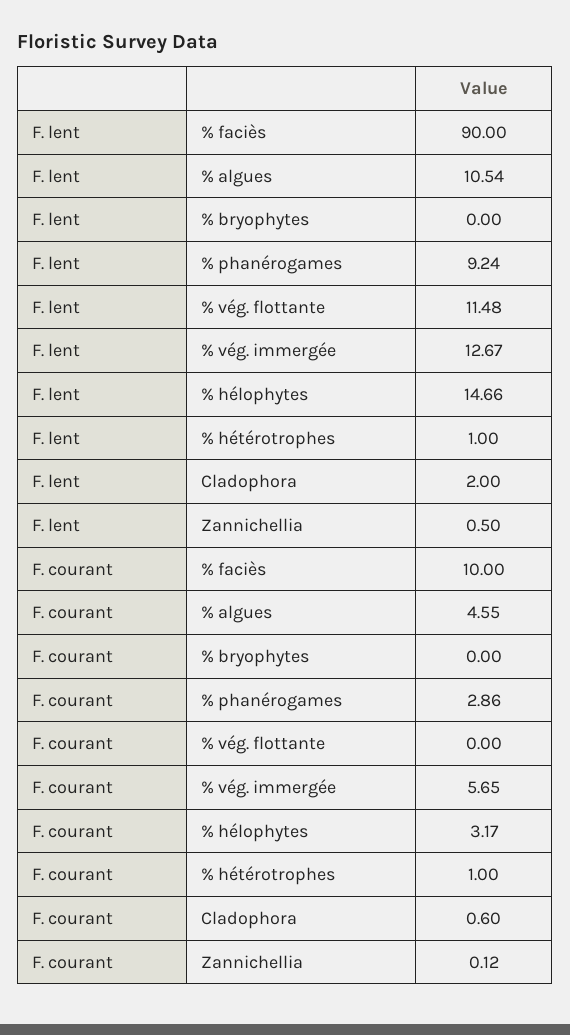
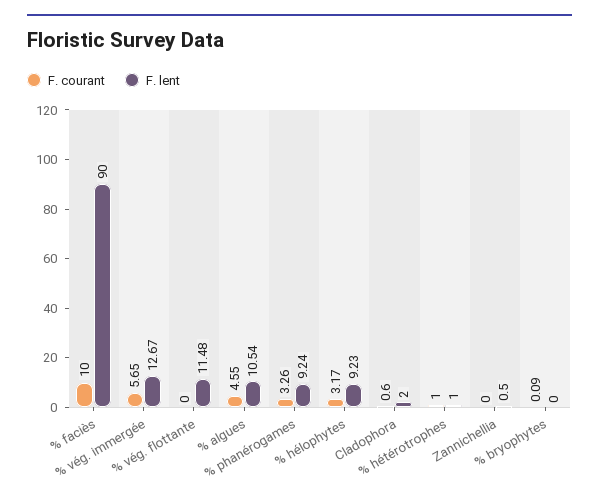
F. lent, % hélophytes: 14.66 -> 9.23
F. courant, % bryophytes: 0 -> 0.09
F. courant, % phanérogames: 2.86 -> 3.26
F. courant, Zannichellia: 0.12 -> 0

